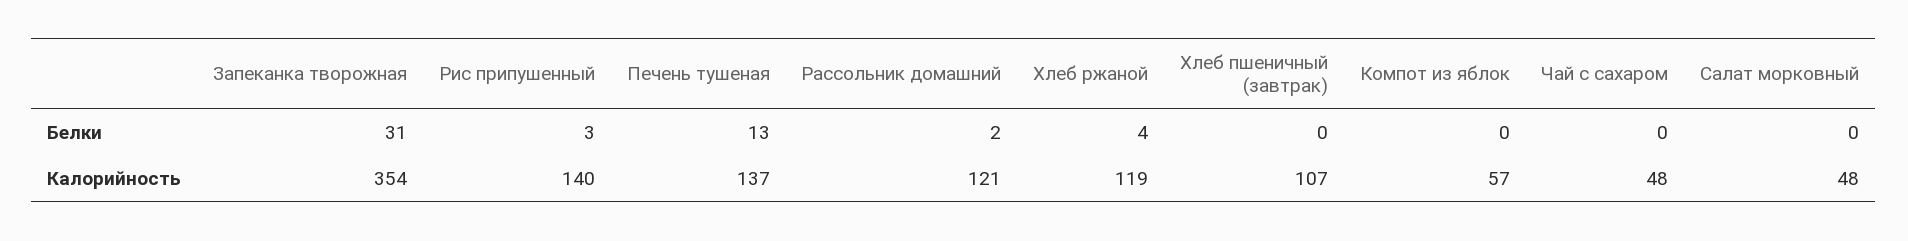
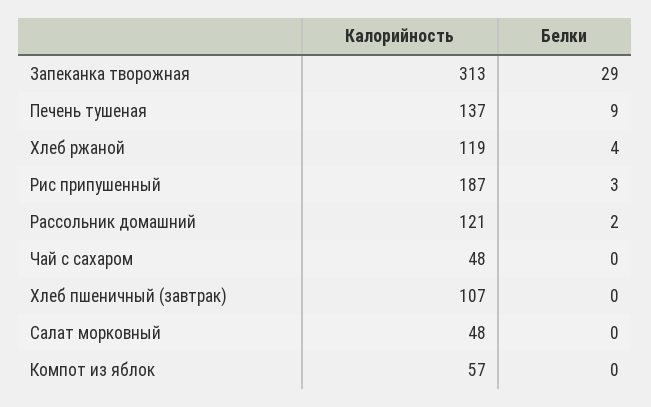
Запеканка творожная, Белки: 31 -> 29
Печень тушеная, Белки: 13 -> 9
Запеканка творожная, Калорийность: 354 -> 313
Рис припушенный, Калорийность: 140 -> 187

